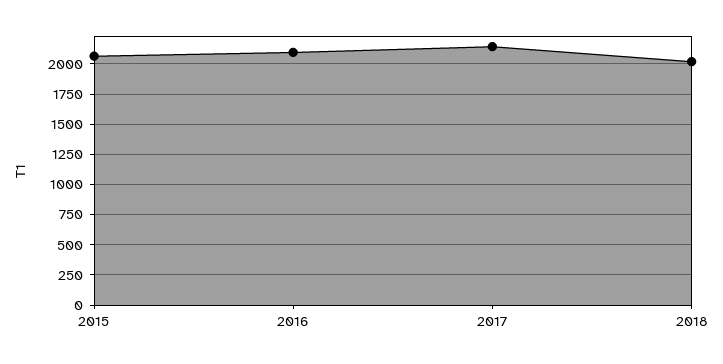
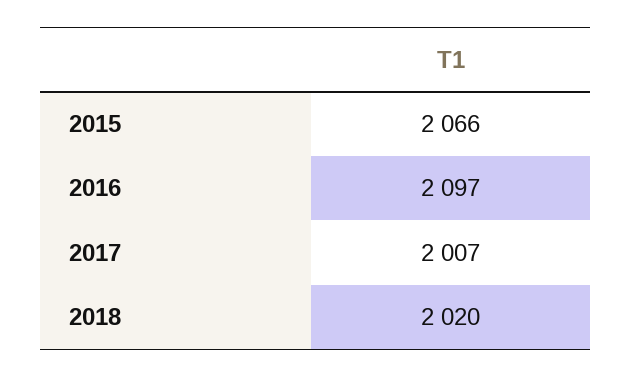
2017: 2150 -> 2007

